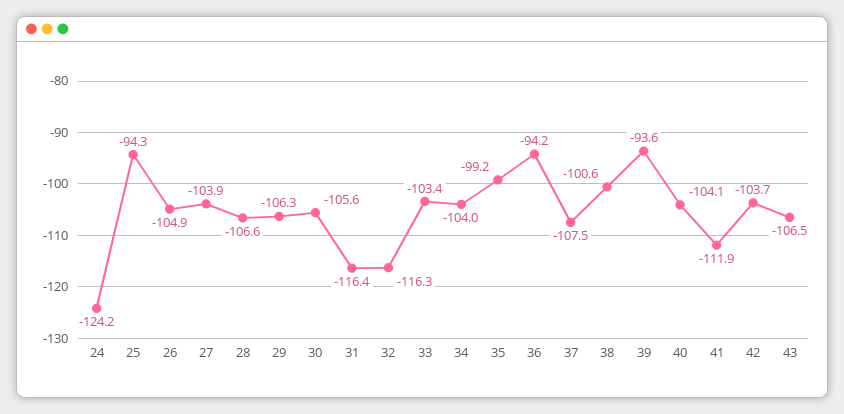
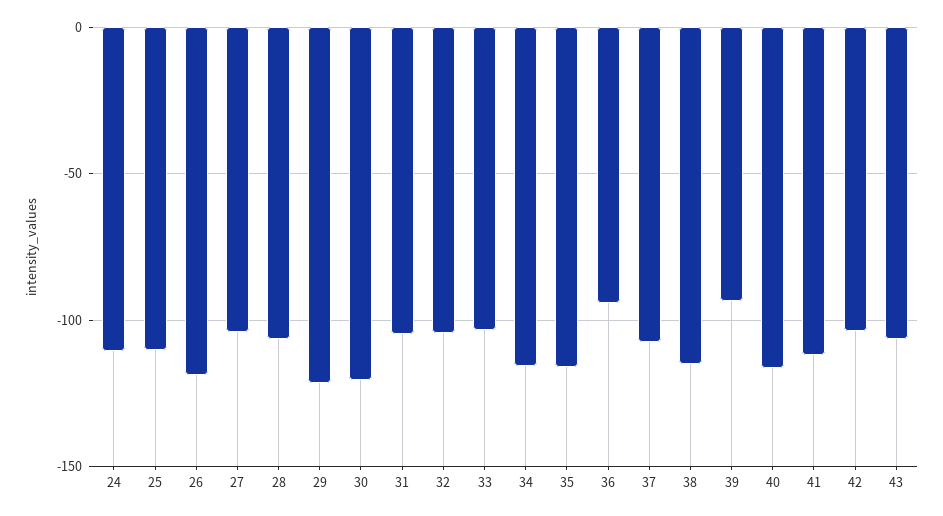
24: -124.2 -> -110
25: -94.3 -> -110
26: -104.9 -> -120
29: -106.3 -> -120
30: -105.6 -> -120
31: -116.4 -> -105
32: -116.3 -> -105
34: -104 -> -115
35: -99.2 -> -115
38: -100.6 -> -115
40: -104.1 -> -115

